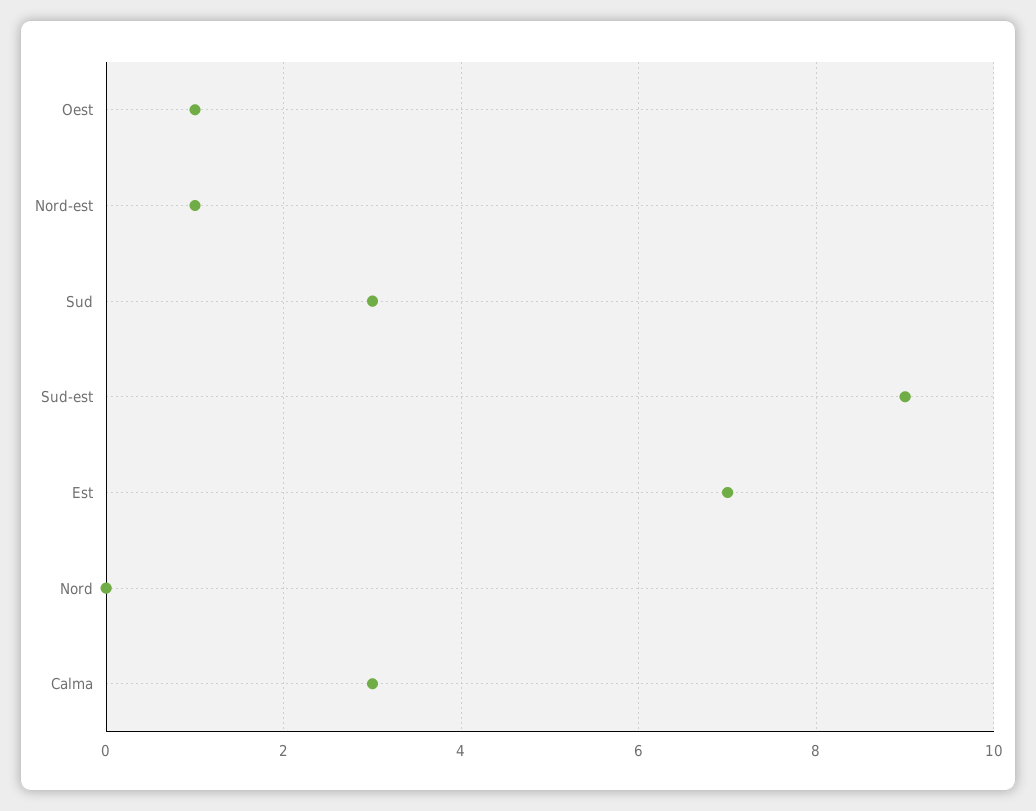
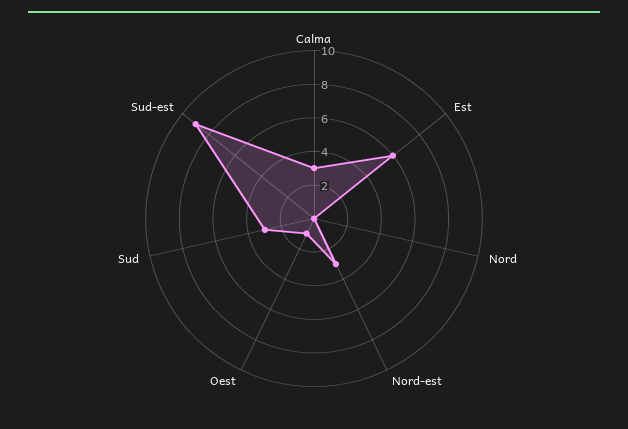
Nord-est: 1 -> 3
Est: 7 -> 6

